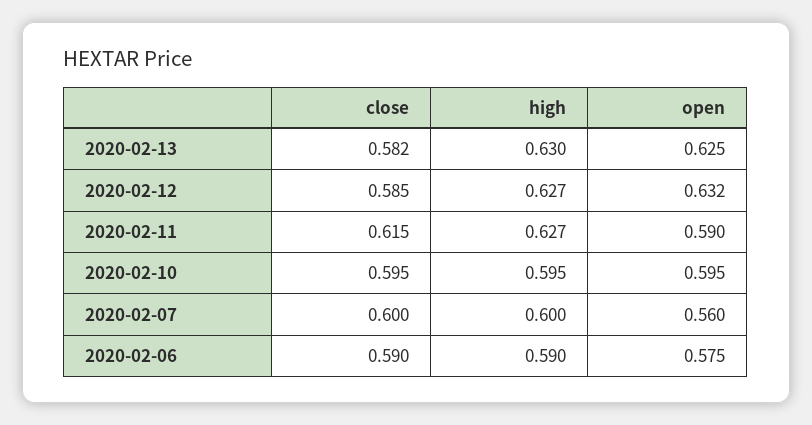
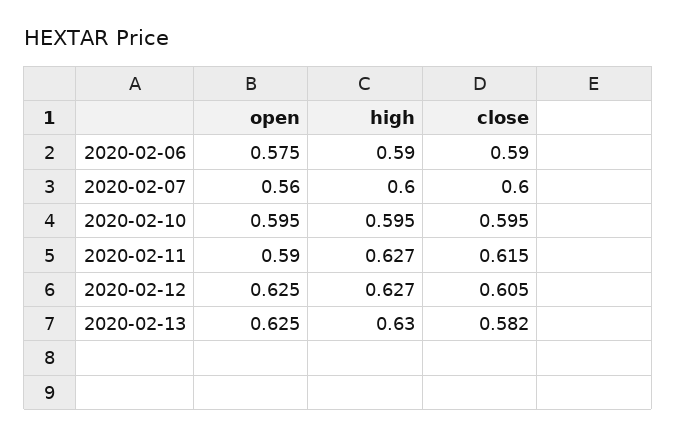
close, 2020-02-12: 0.585 -> 0.605
open, 2020-02-12: 0.632 -> 0.625

